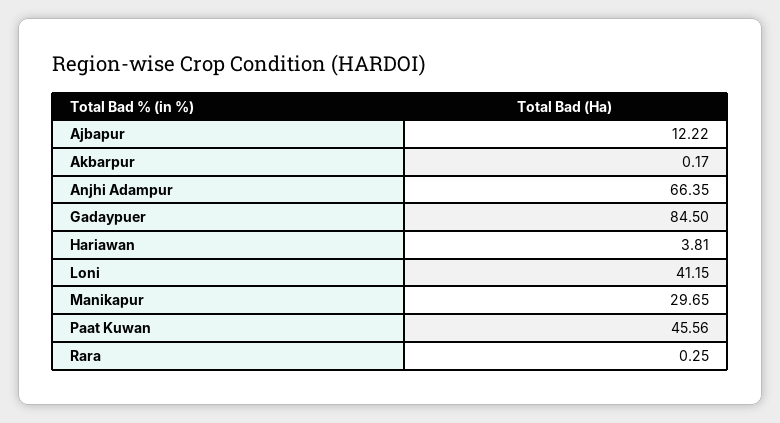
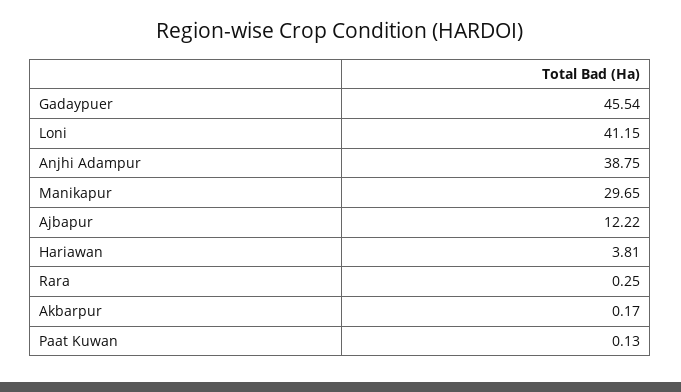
Anjhi Adampur: 66.35 -> 38.75
Gadaypuer: 84.5 -> 45.54
Paat Kuwan: 45.56 -> 0.13

